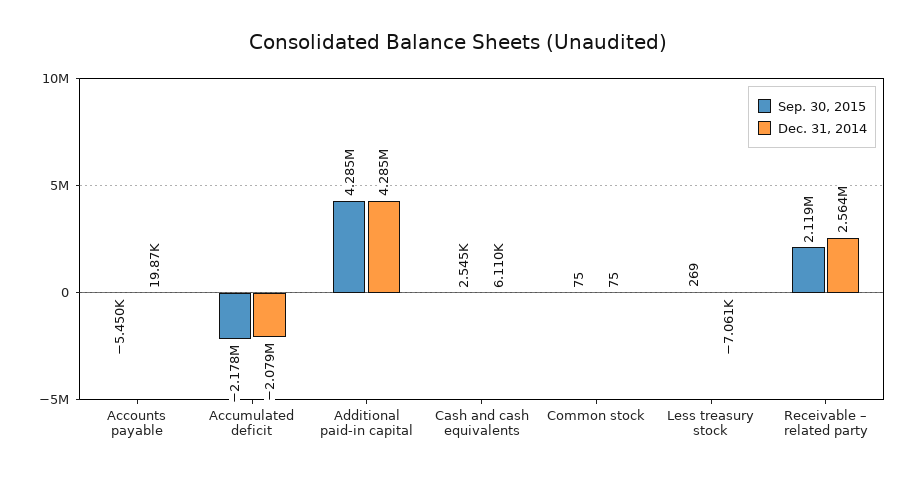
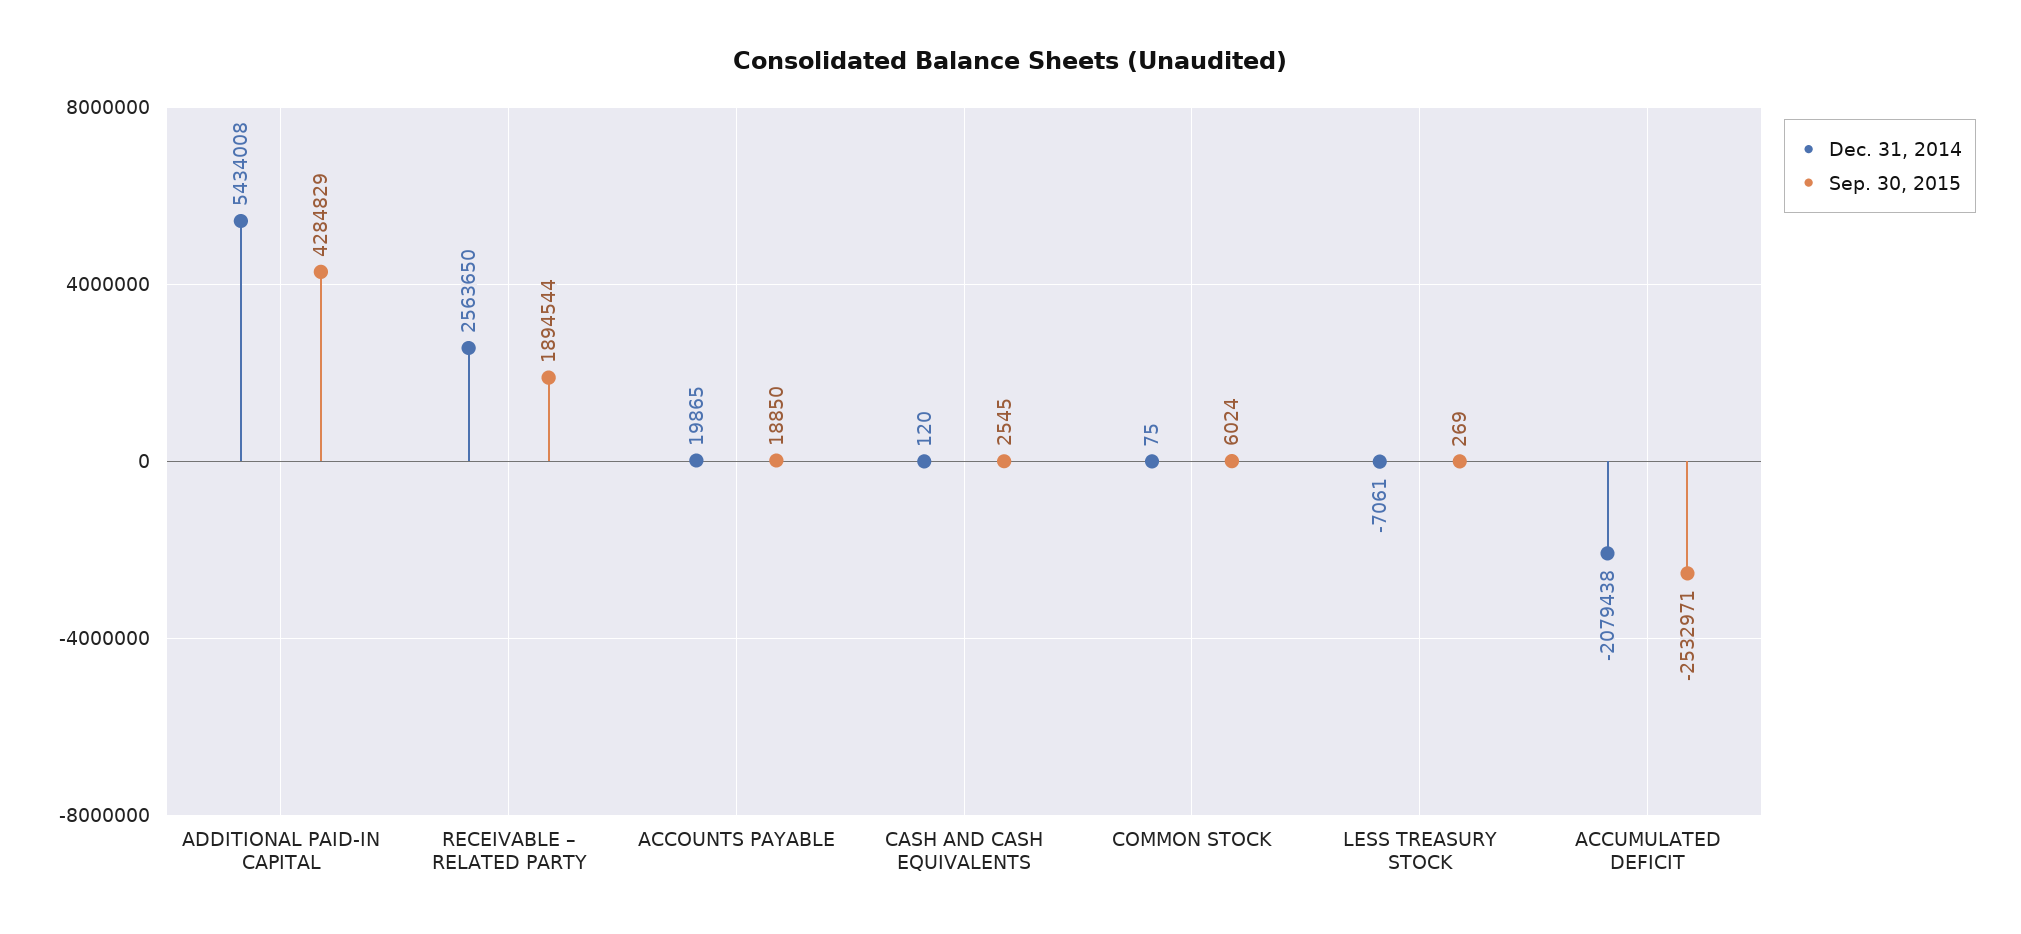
Sep. 30, 2015, Accounts payable: -5450 -> 18850
Sep. 30, 2015, Accumulated deficit: -2178000 -> -2532971
Dec. 31, 2014, Additional paid-in capital: 4285000 -> 5434008
Dec. 31, 2014, Cash and cash equivalents: 6110 -> 120
Sep. 30, 2015, Common stock: 75 -> 6024
Sep. 30, 2015, Receivable – related party: 2119000 -> 1894544

